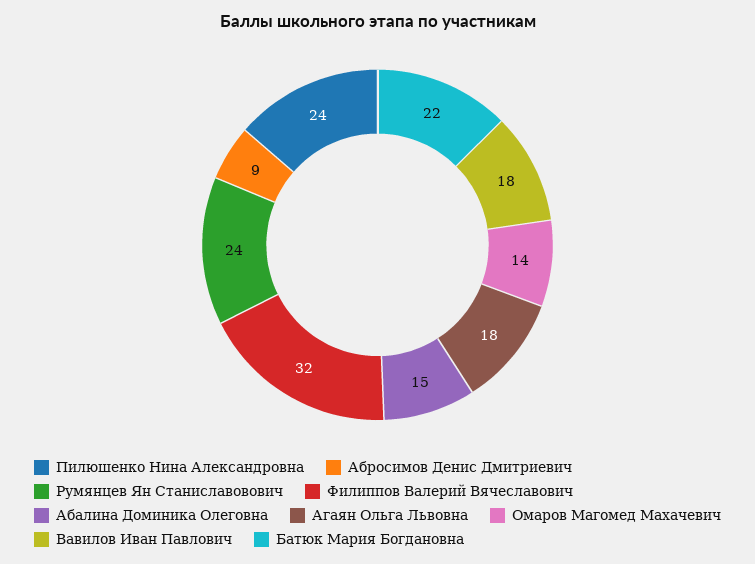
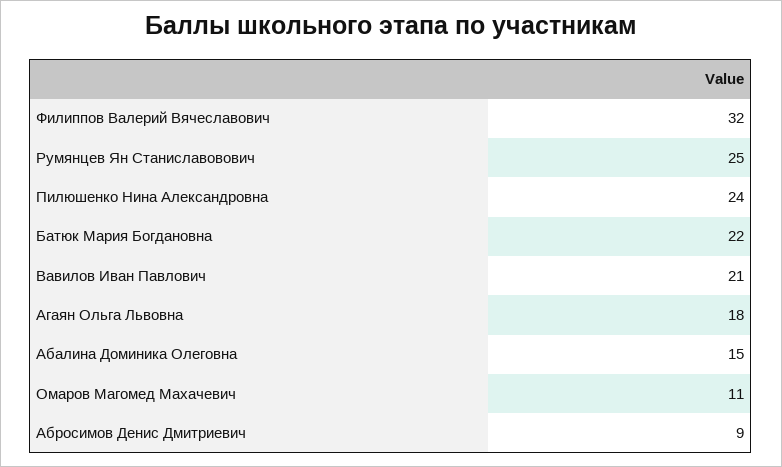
Румянцев Ян Станиславовович: 24 -> 25
Омаров Магомед Махачевич: 14 -> 11
Вавилов Иван Павлович: 18 -> 21

